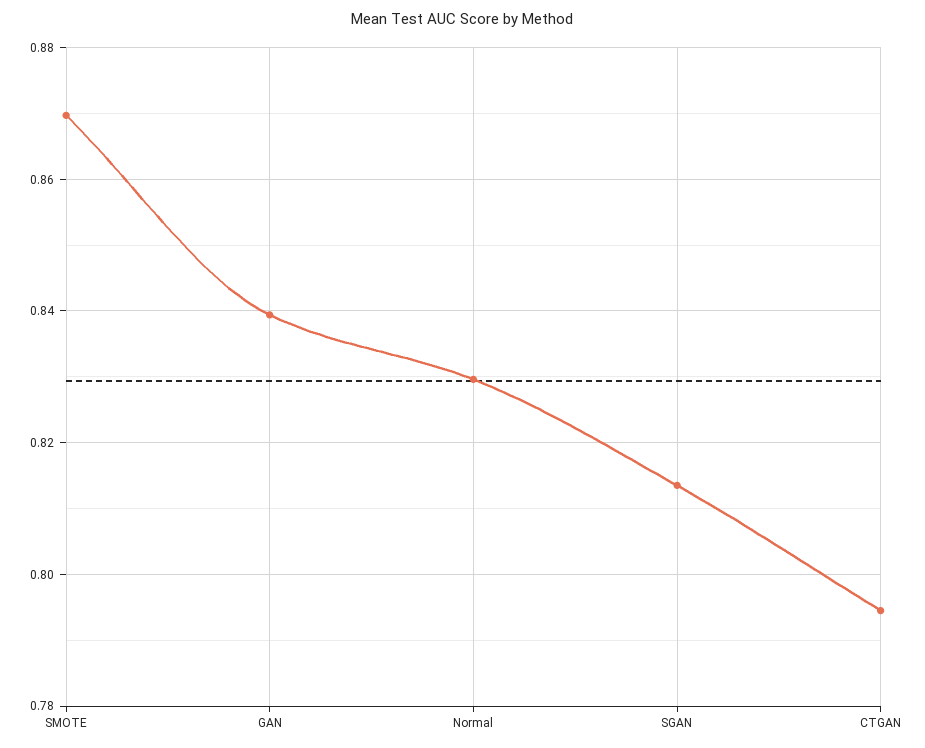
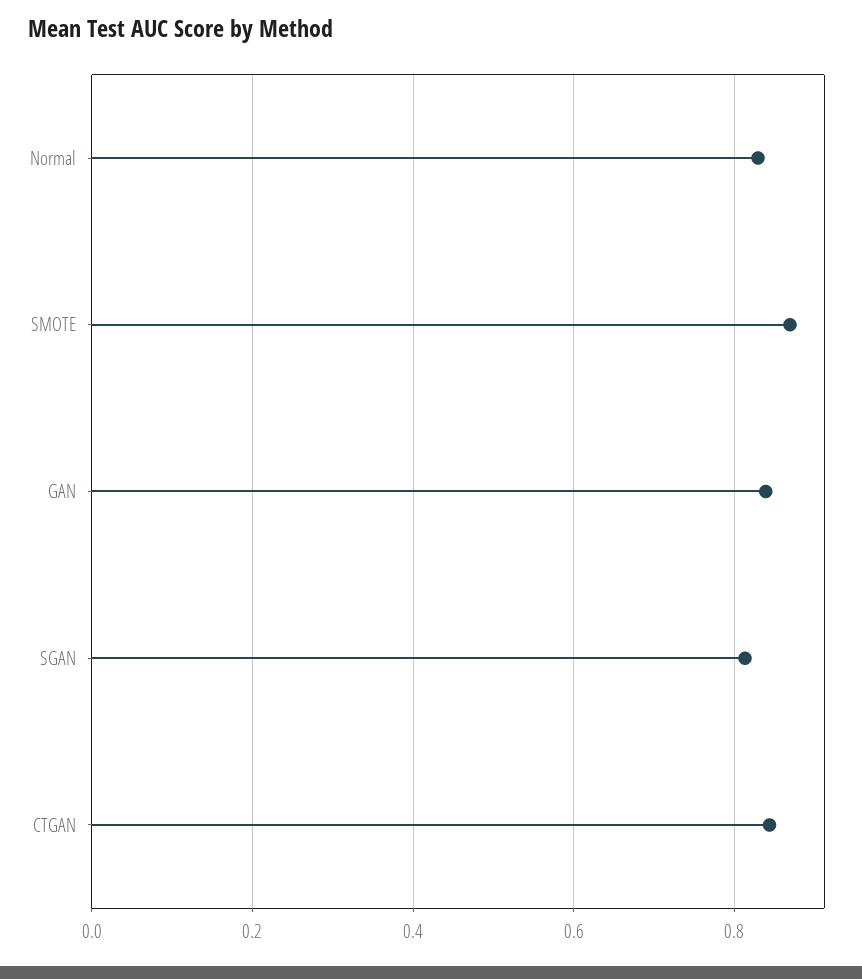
CTGAN: 0.794 -> 0.84

